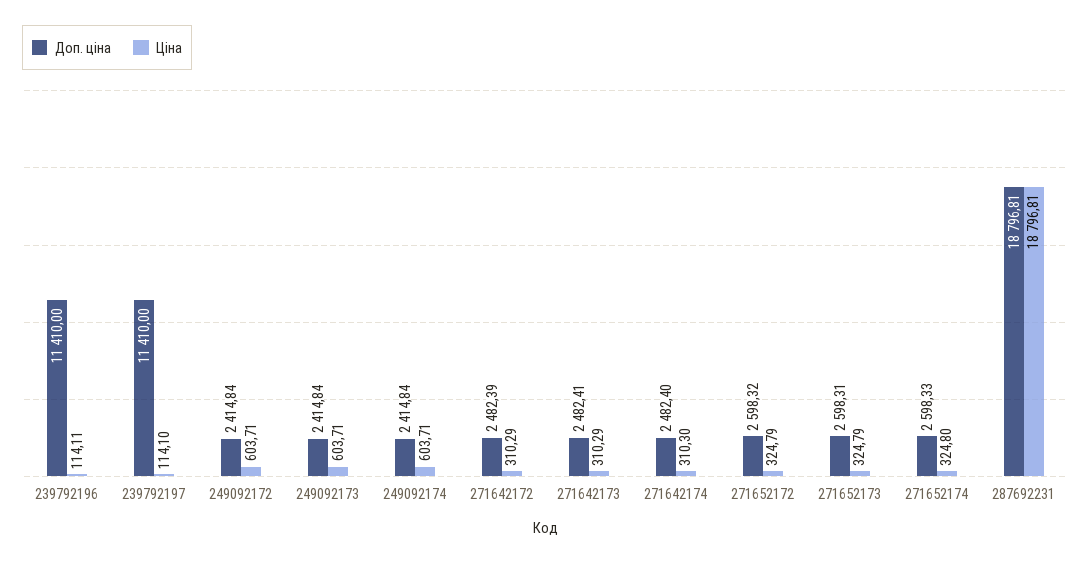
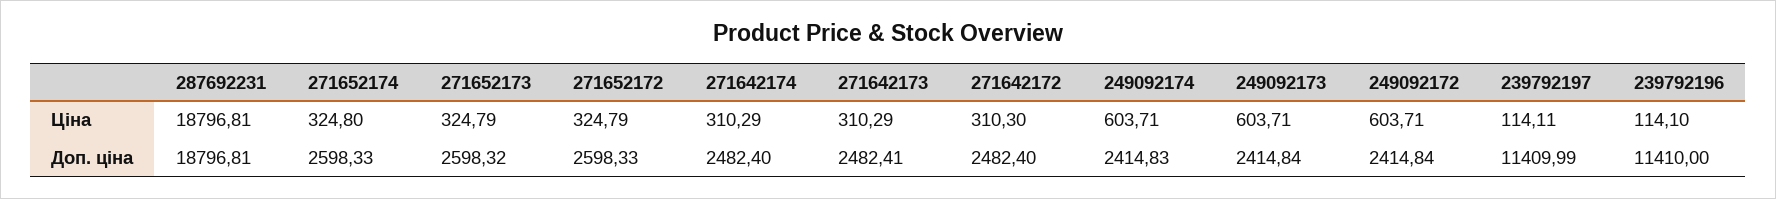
Ціна, 239792196: 114.11 -> 114.1
Доп. ціна, 239792197: 11410 -> 11409.99
Ціна, 239792197: 114.1 -> 114.11
Доп. ціна, 249092174: 2414.84 -> 2414.83
Доп. ціна, 271642172: 2482.39 -> 2482.4
Ціна, 271642172: 310.29 -> 310.3
Ціна, 271642174: 310.3 -> 310.29
Доп. ціна, 271652172: 2598.32 -> 2598.33
Доп. ціна, 271652173: 2598.31 -> 2598.32

